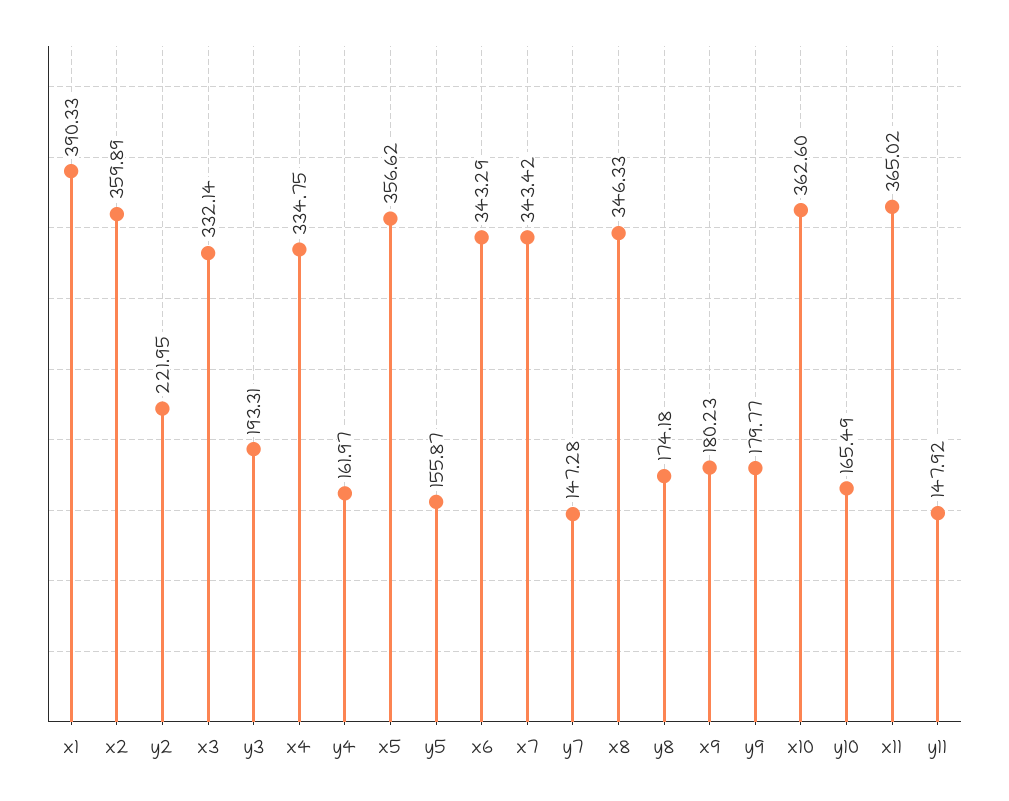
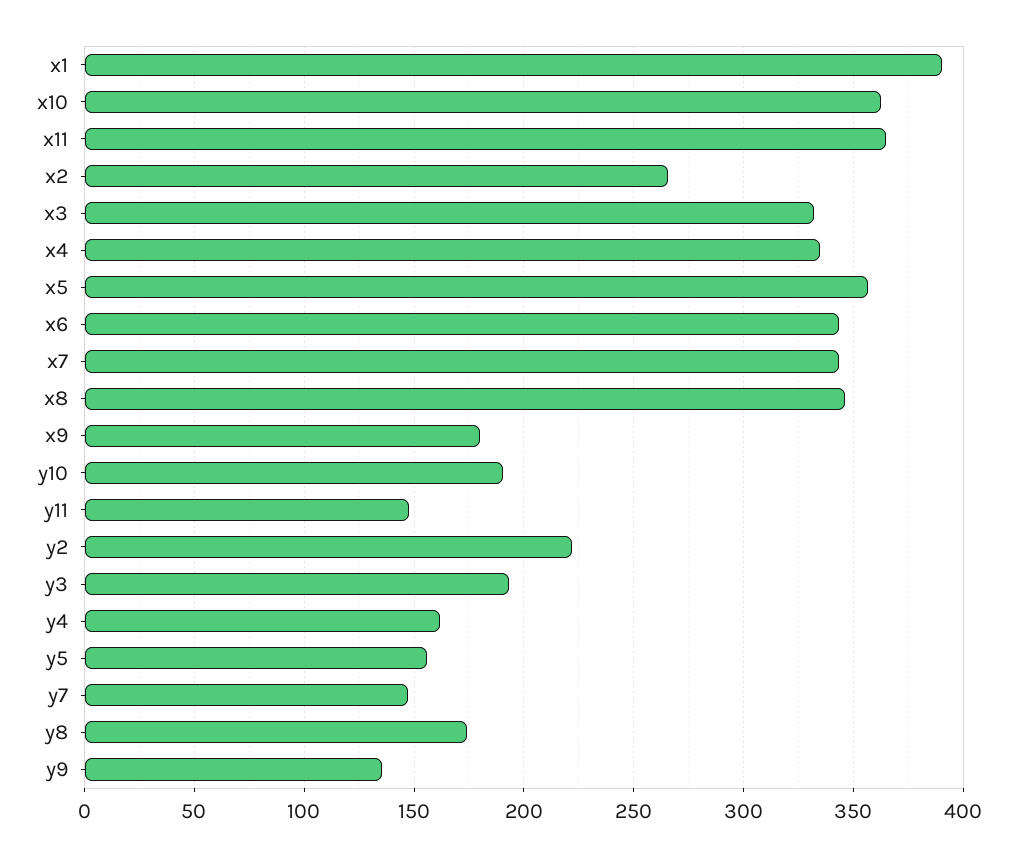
x2: 359.89 -> 265
y9: 179.77 -> 135
y10: 165.49 -> 190

